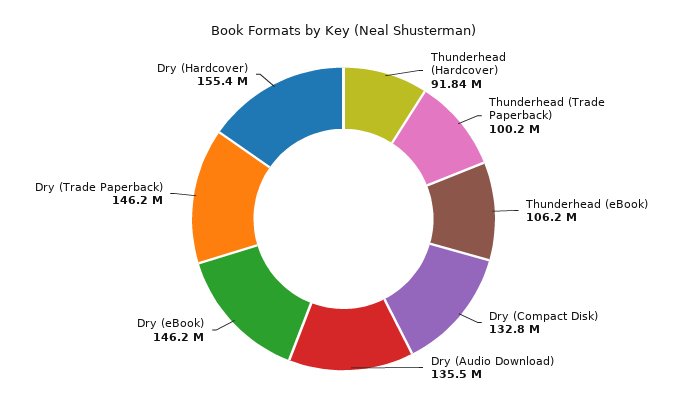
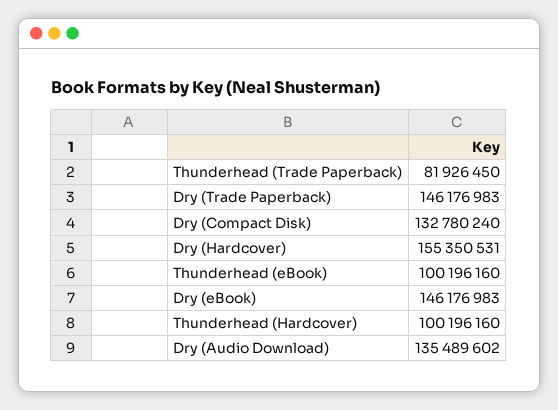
Thunderhead (Hardcover): 91840000 -> 100196160
Thunderhead (Trade Paperback): 100200000 -> 81926450
Thunderhead (eBook): 106200000 -> 100196160

